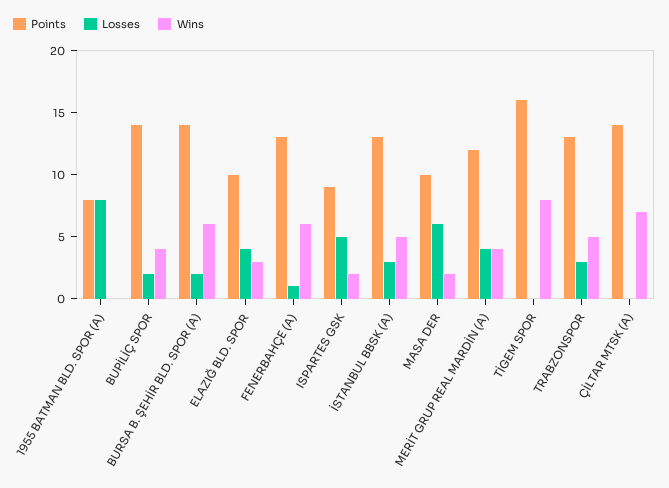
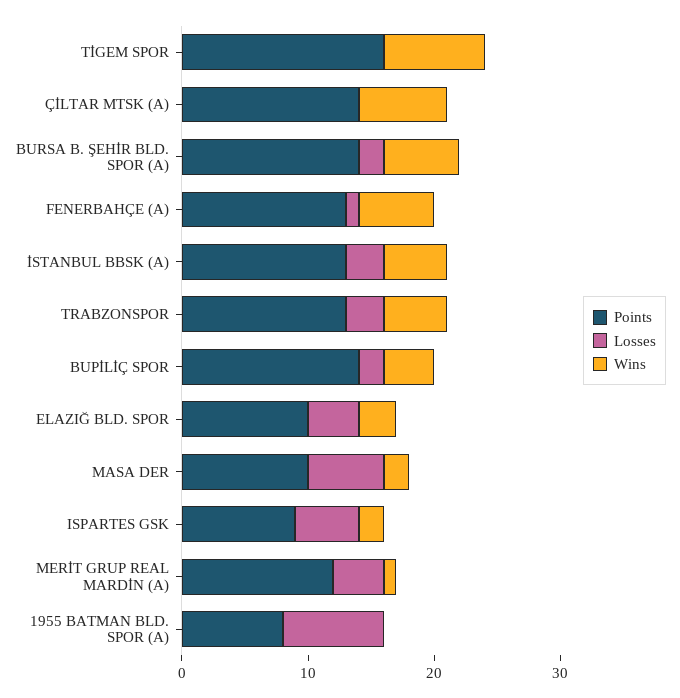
Wins, MERİT GRUP REAL MARDİN (A): 4 -> 1

